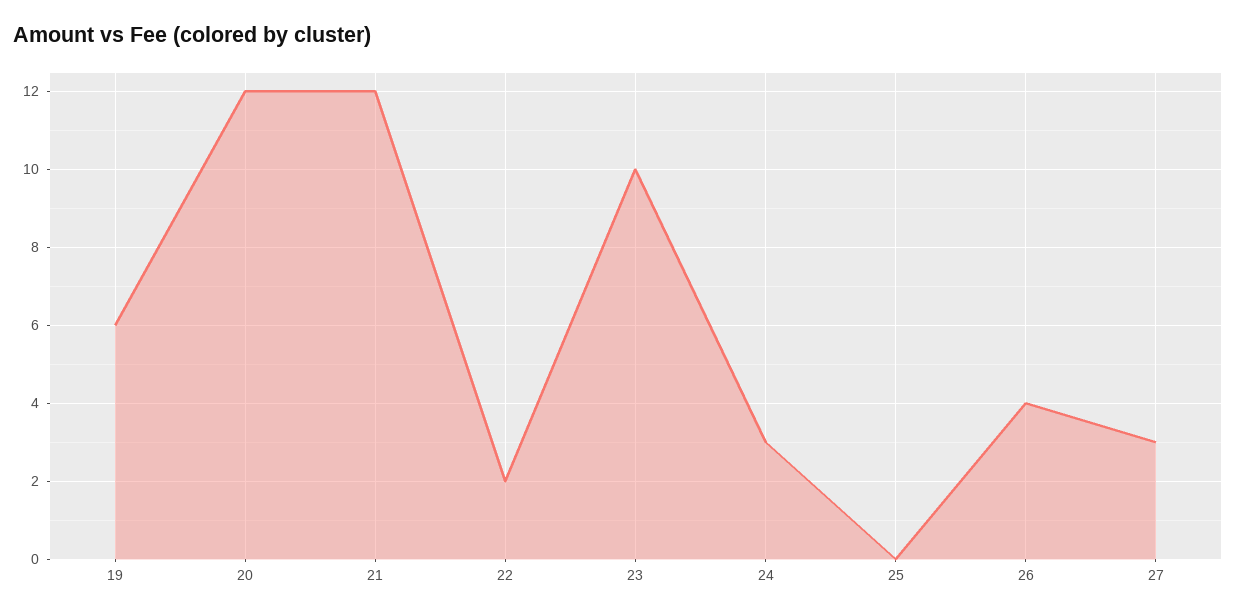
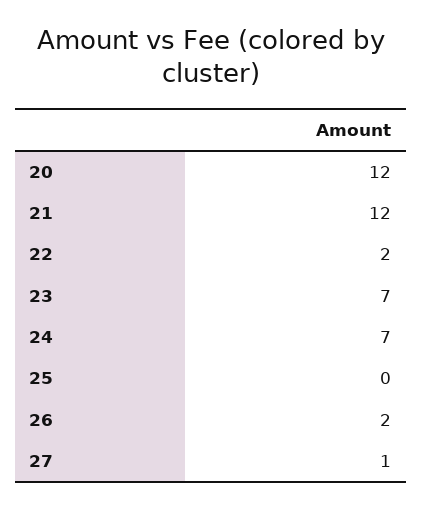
19: 6 -> none
23: 10 -> 7
24: 3 -> 7
26: 4 -> 2
27: 3 -> 1

